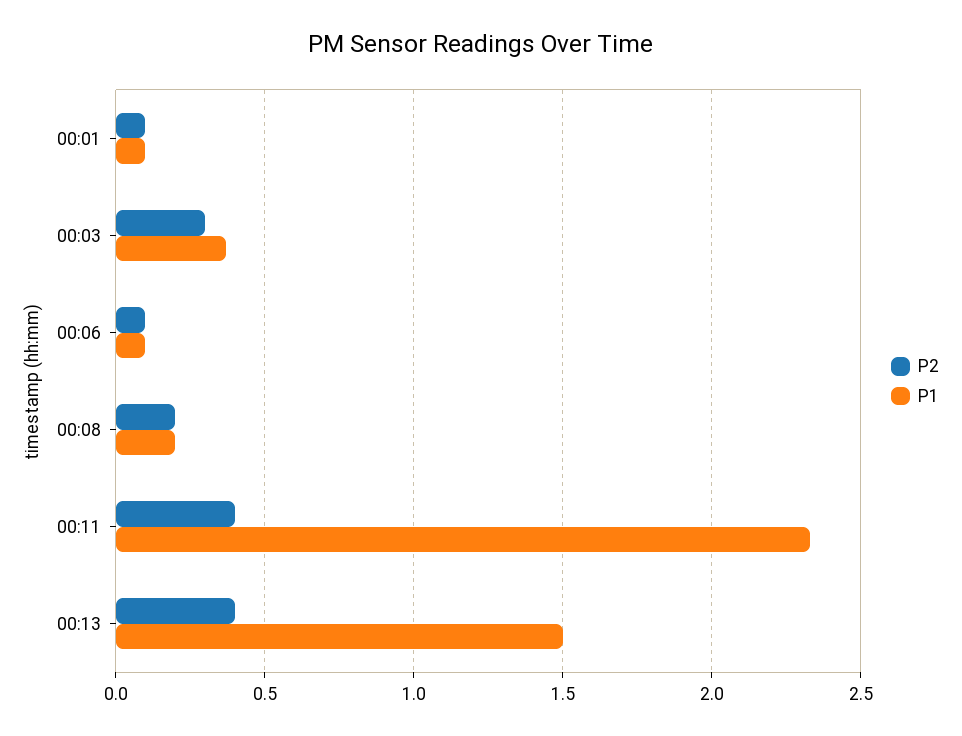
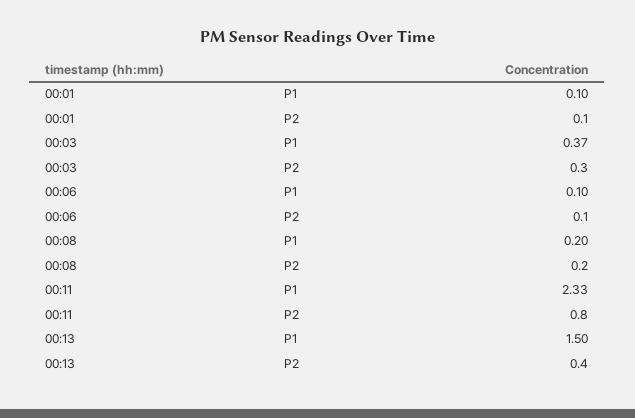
P2, 00:11: 0.4 -> 0.8

